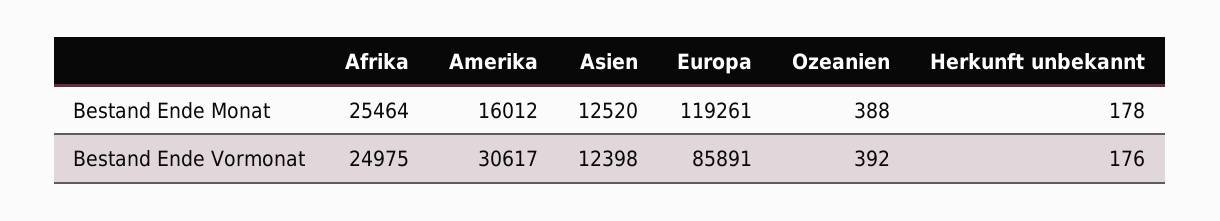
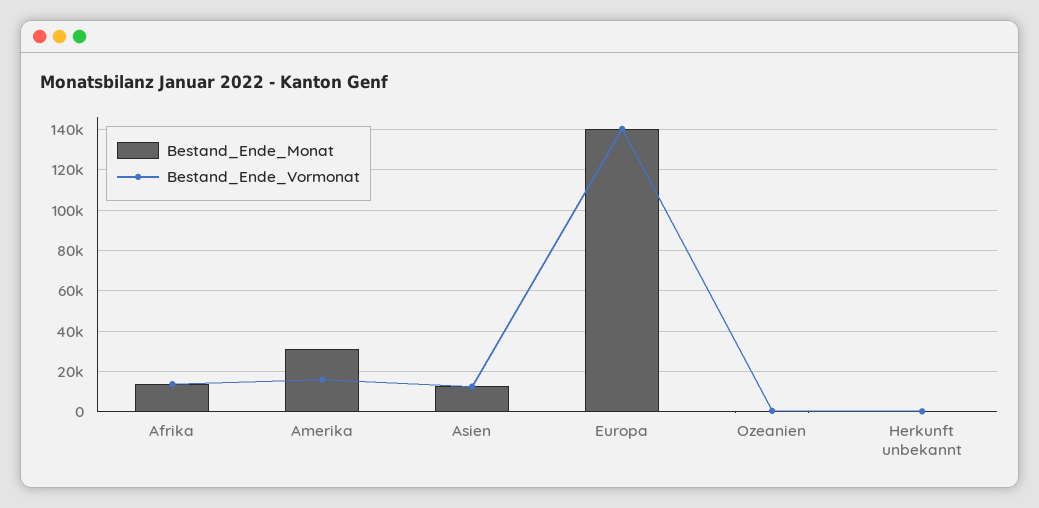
Bestand Ende Monat, Afrika: 25464 -> 15000
Bestand Ende Monat, Amerika: 16012 -> 30000
Bestand Ende Monat, Europa: 119261 -> 140000
Bestand Ende Vormonat, Afrika: 24975 -> 15000
Bestand Ende Vormonat, Amerika: 30617 -> 15000
Bestand Ende Vormonat, Europa: 85891 -> 140000

